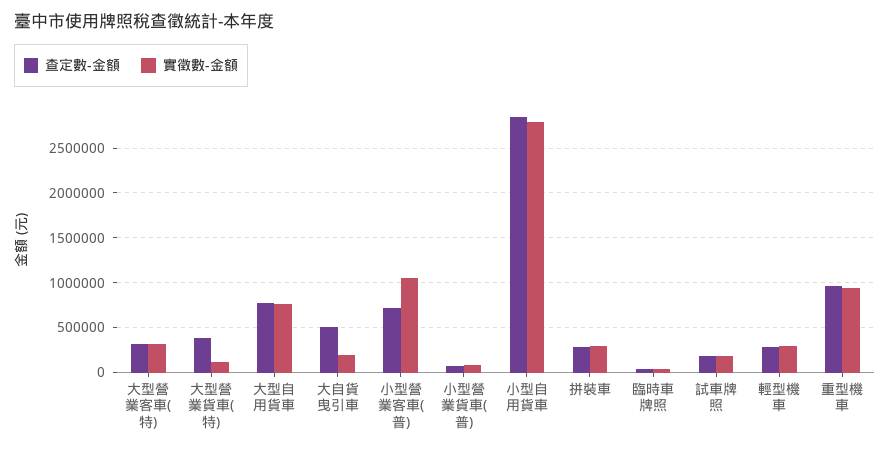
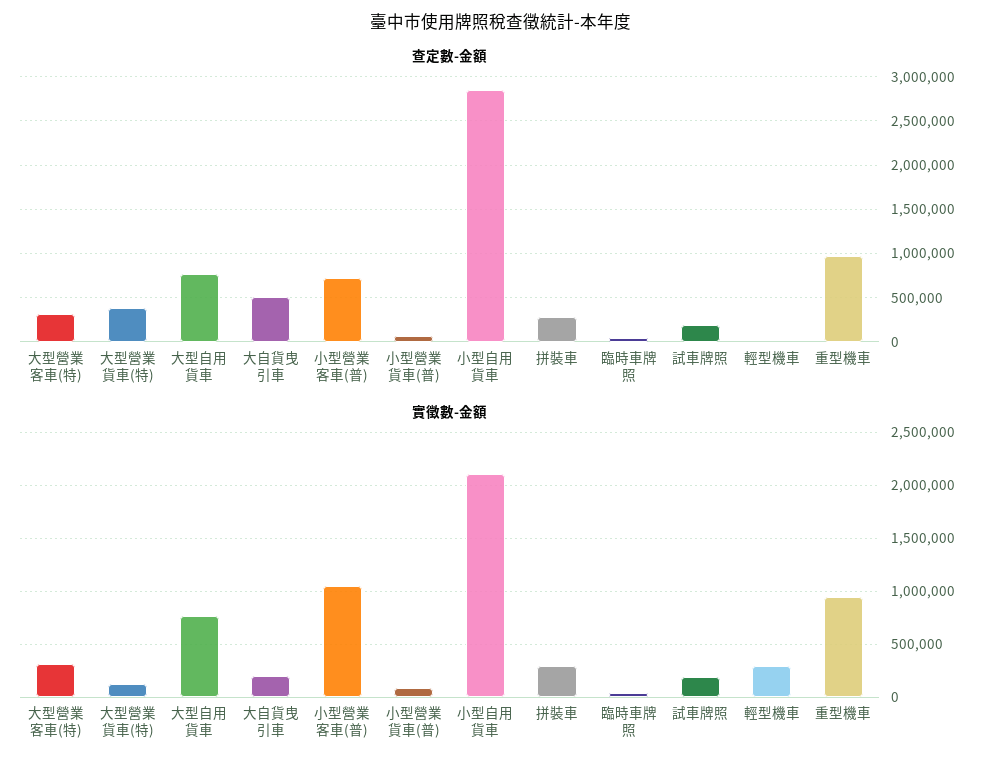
實徵數-金額, 小型自用貨車: 2800000 -> 2100000
查定數-金額, 輕型機車: 300000 -> 0

